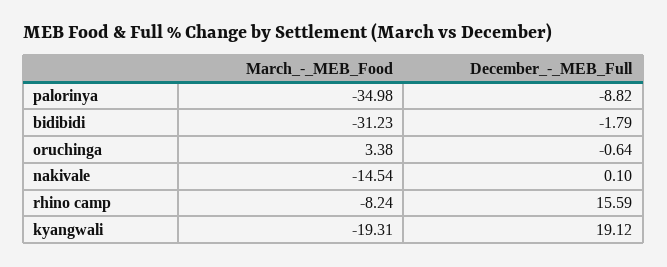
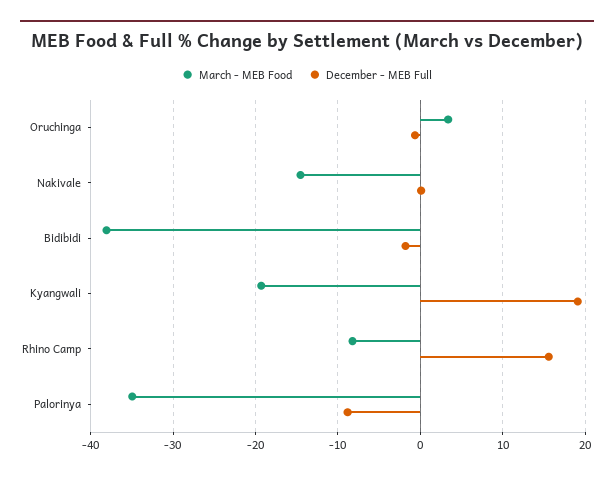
March_-_MEB_Food, bidibidi: -31.23 -> -38

